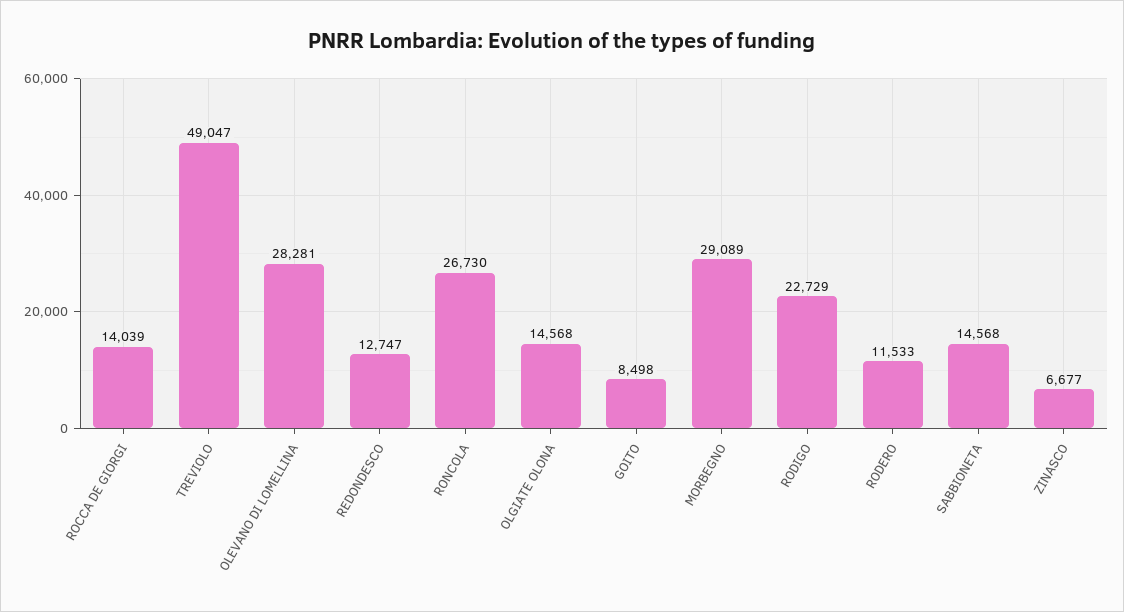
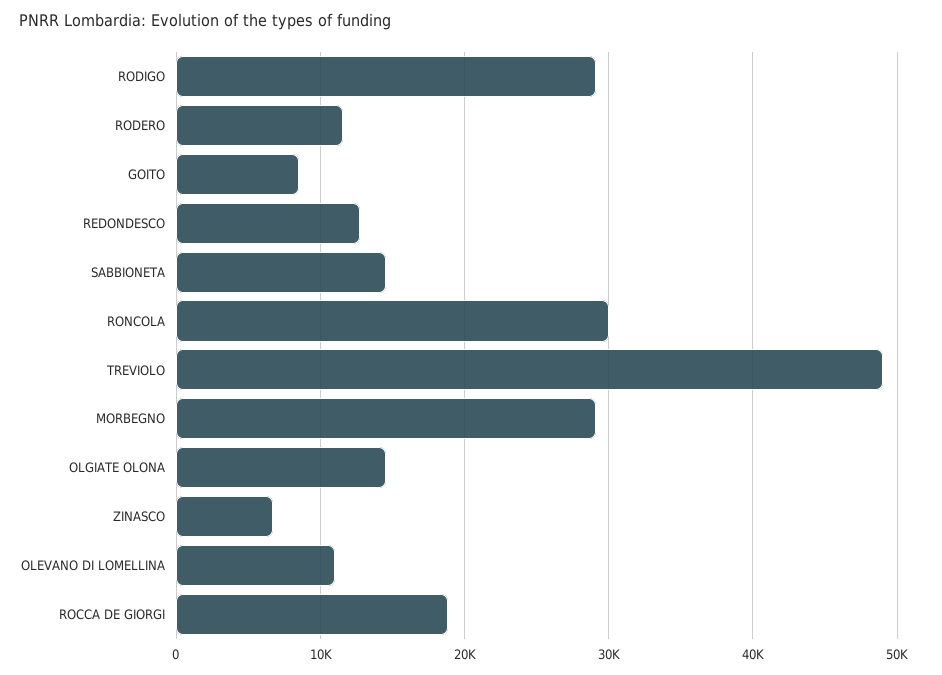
ROCCA DE GIORGI: 14039 -> 19000
OLEVANO DI LOMELLINA: 28281 -> 11000
RONCOLA: 26730 -> 30000
RODIGO: 22729 -> 29000

